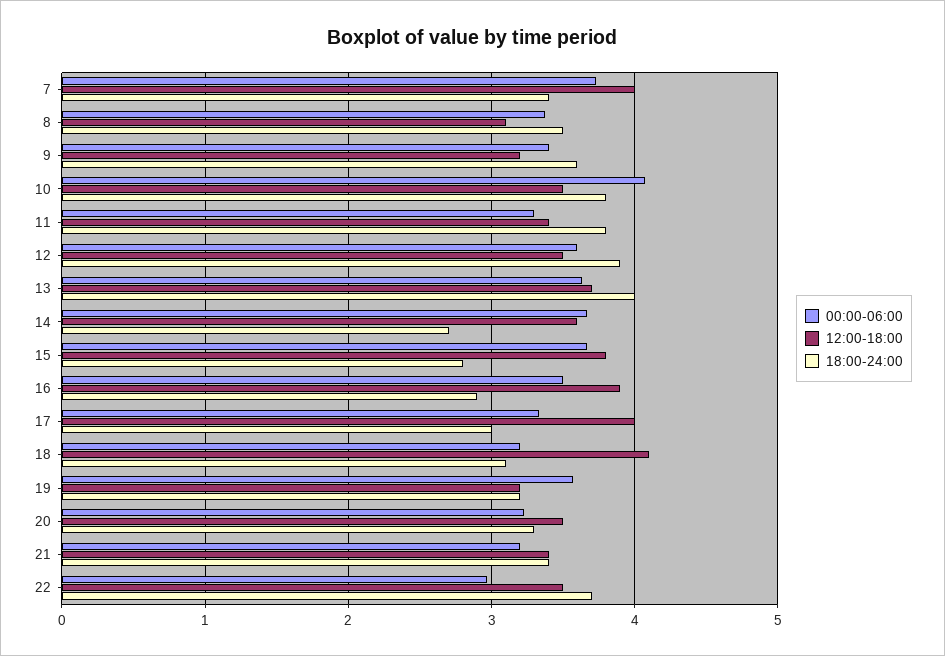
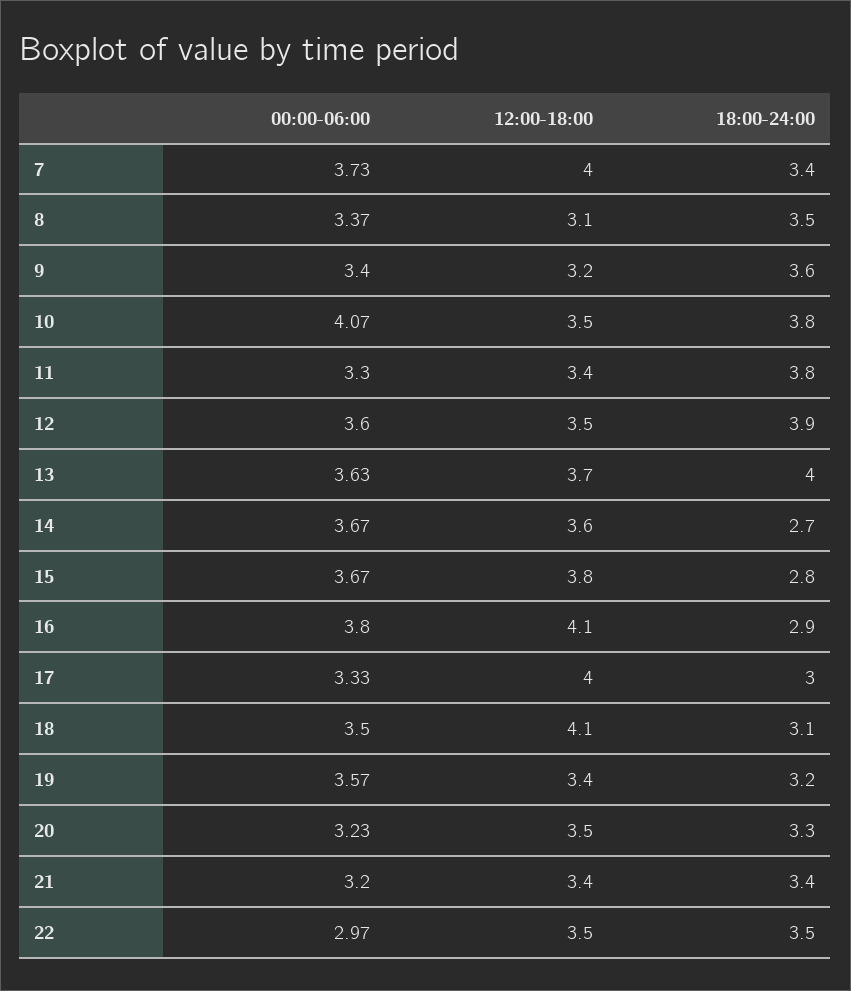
00:00-06:00, 16: 3.5 -> 3.8
12:00-18:00, 16: 3.9 -> 4.1
00:00-06:00, 18: 3.2 -> 3.5
12:00-18:00, 19: 3.2 -> 3.4
18:00-24:00, 22: 3.7 -> 3.5

